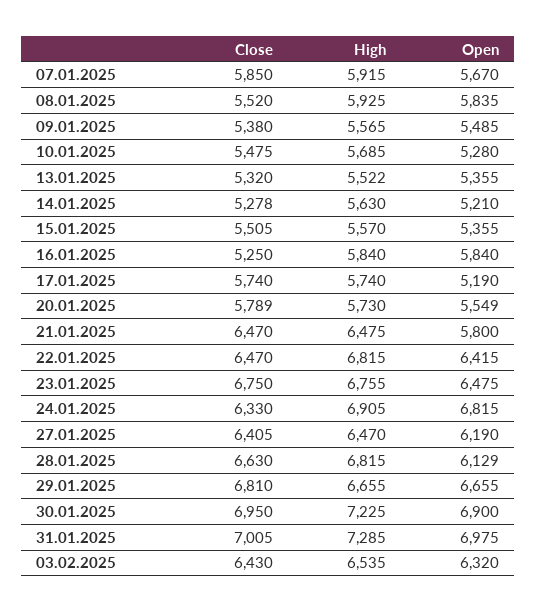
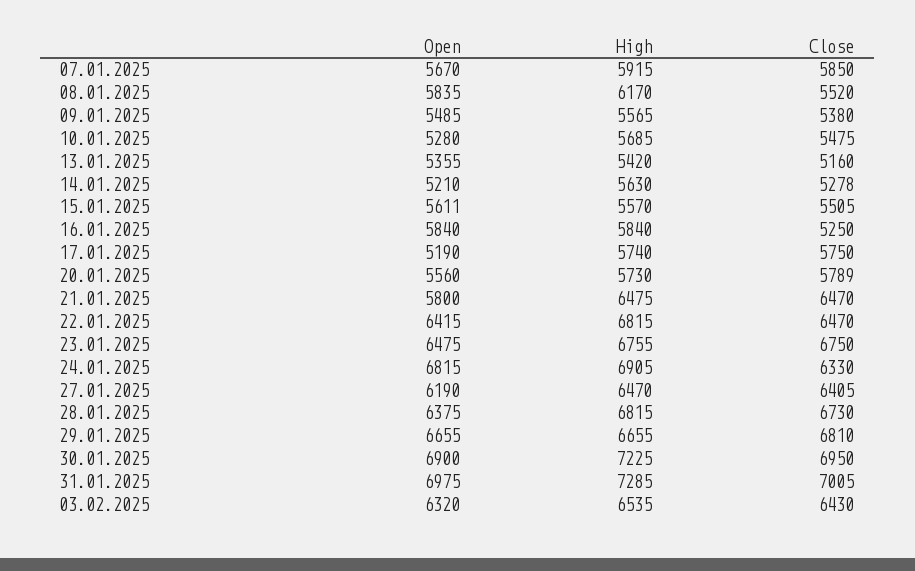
High, 08.01.2025: 5925 -> 6170
Close, 13.01.2025: 5320 -> 5160
High, 13.01.2025: 5522 -> 5420
Open, 15.01.2025: 5355 -> 5611
Close, 17.01.2025: 5740 -> 5750
Open, 20.01.2025: 5549 -> 5560
Close, 28.01.2025: 6630 -> 6730
Open, 28.01.2025: 6129 -> 6375

